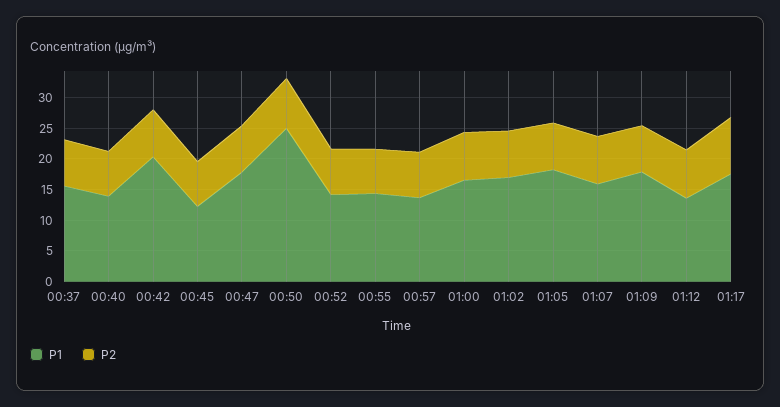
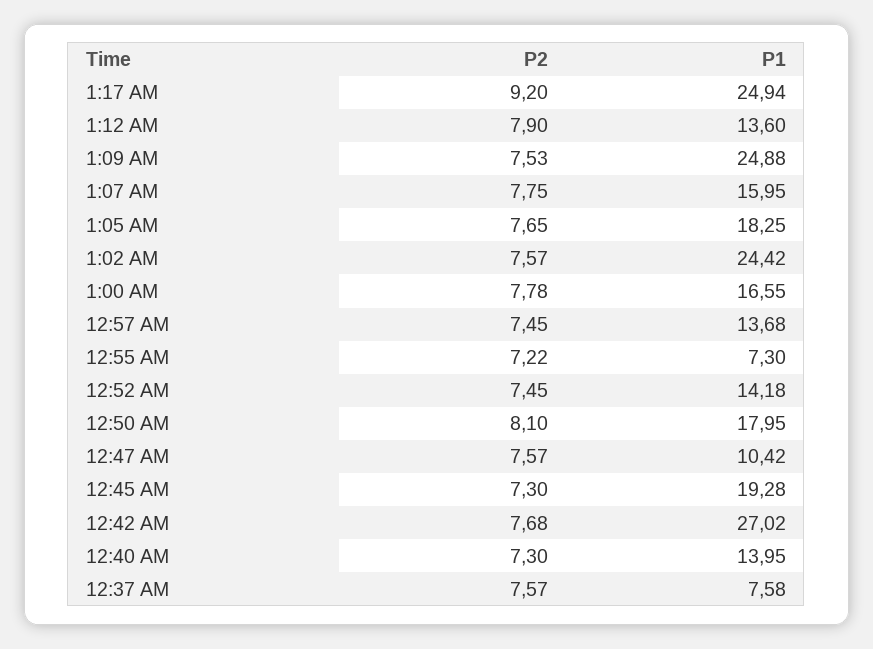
P1, 00:37: 15 -> 7.58
P1, 00:42: 20 -> 27.02
P1, 00:45: 12.5 -> 19.28
P1, 00:47: 17.5 -> 10.42
P1, 00:50: 25 -> 17.95
P1, 00:55: 15 -> 7.3
P1, 01:02: 17.5 -> 24.42
P1, 01:09: 17.5 -> 24.88
P1, 01:17: 17.5 -> 24.94

